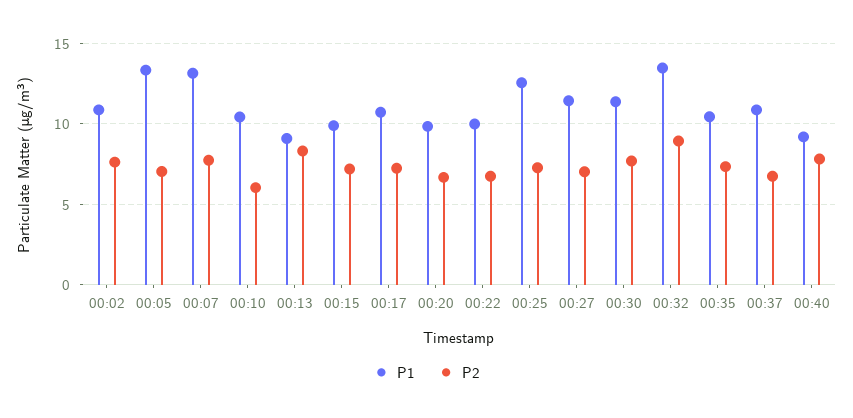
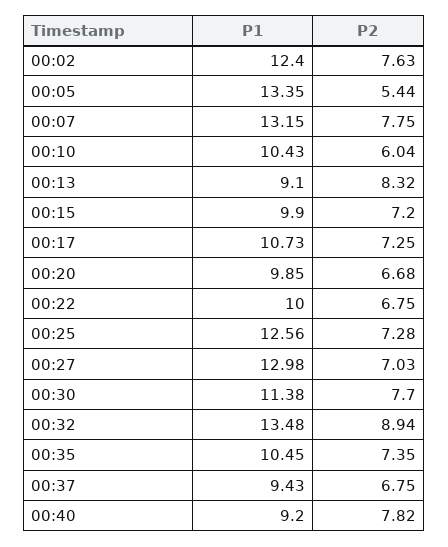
P1, 00:02: 11 -> 12.4
P2, 00:05: 7 -> 5.44
P1, 00:27: 11.5 -> 12.98
P1, 00:37: 11 -> 9.43

